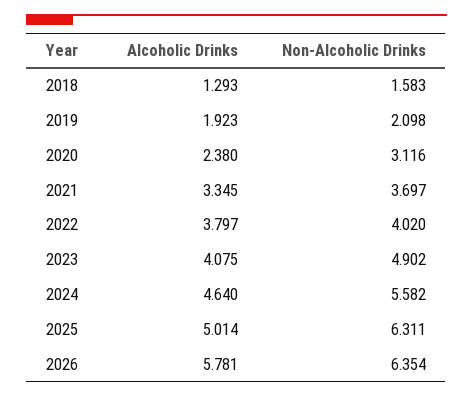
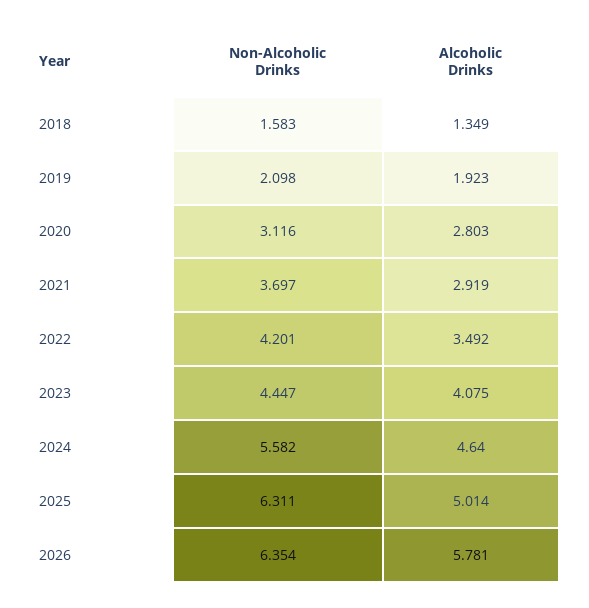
Alcoholic Drinks, 2018: 1.293 -> 1.349
Alcoholic Drinks, 2020: 2.38 -> 2.803
Alcoholic Drinks, 2021: 3.345 -> 2.919
Alcoholic Drinks, 2022: 3.797 -> 3.492
Non-Alcoholic Drinks, 2022: 4.02 -> 4.201
Non-Alcoholic Drinks, 2023: 4.902 -> 4.447

